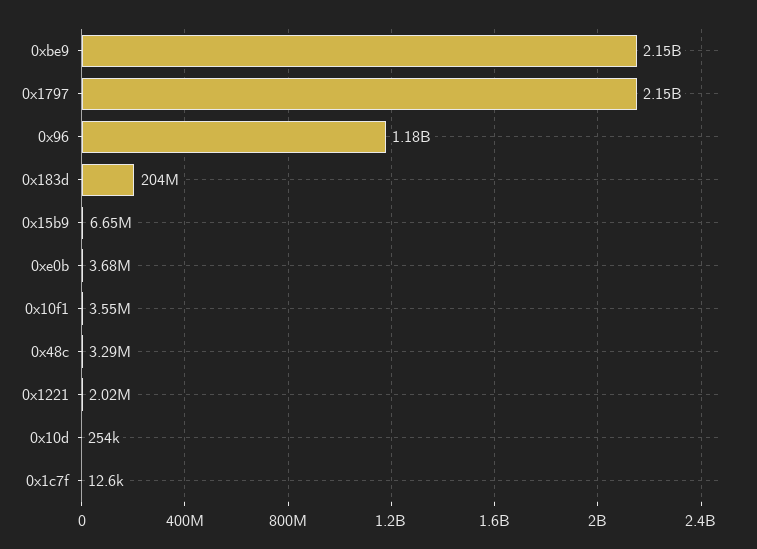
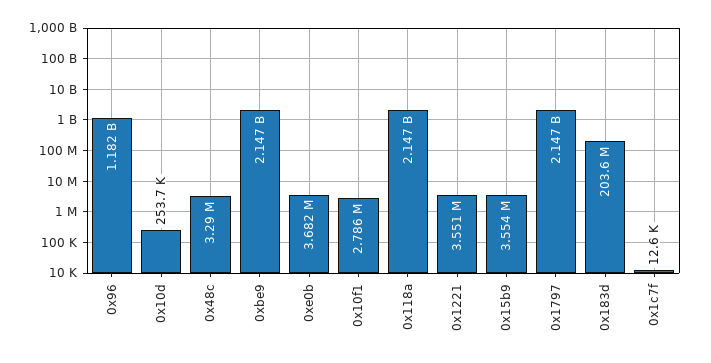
0x15b9: 6650000 -> 3554000
0x10f1: 3550000 -> 2786000
0x1221: 2020000 -> 3551000
0x118a: none -> 2147000000

